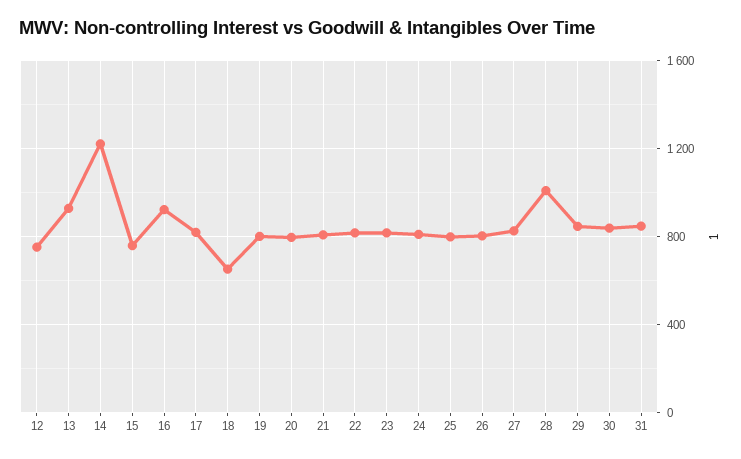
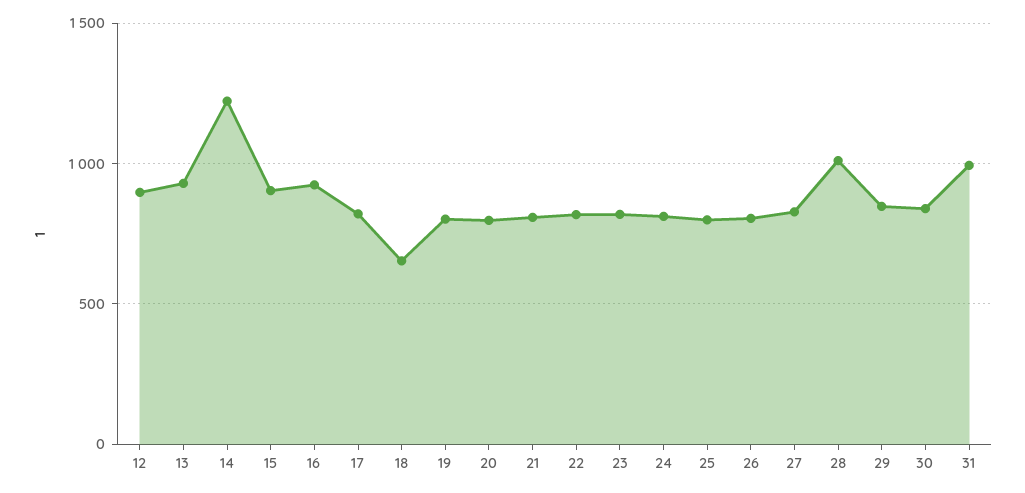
12: 750 -> 900
15: 750 -> 900
31: 850 -> 1000

